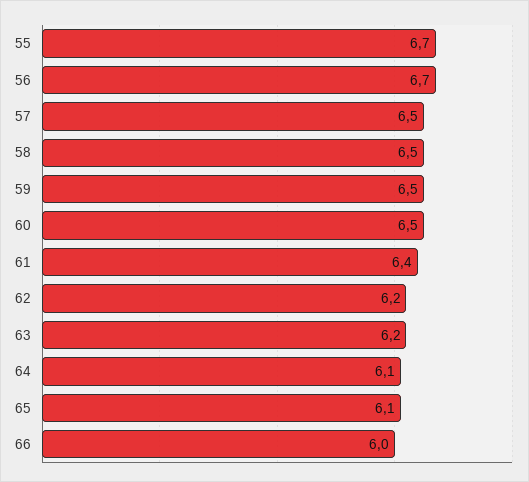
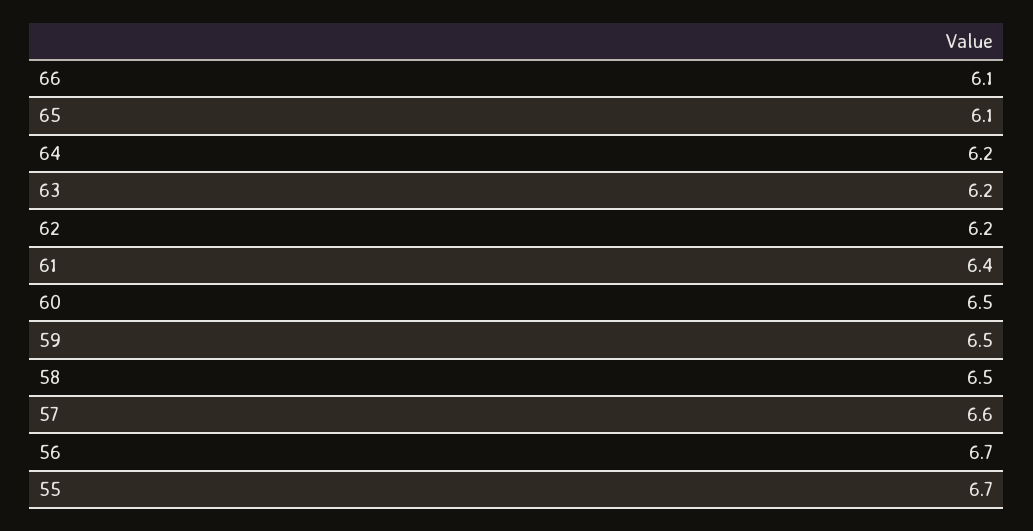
57: 6.5 -> 6.6
64: 6.1 -> 6.2
66: 6 -> 6.1

